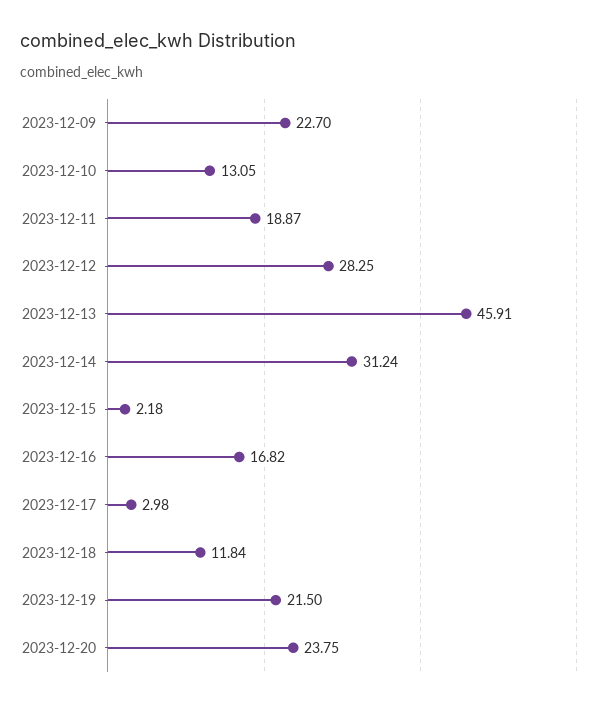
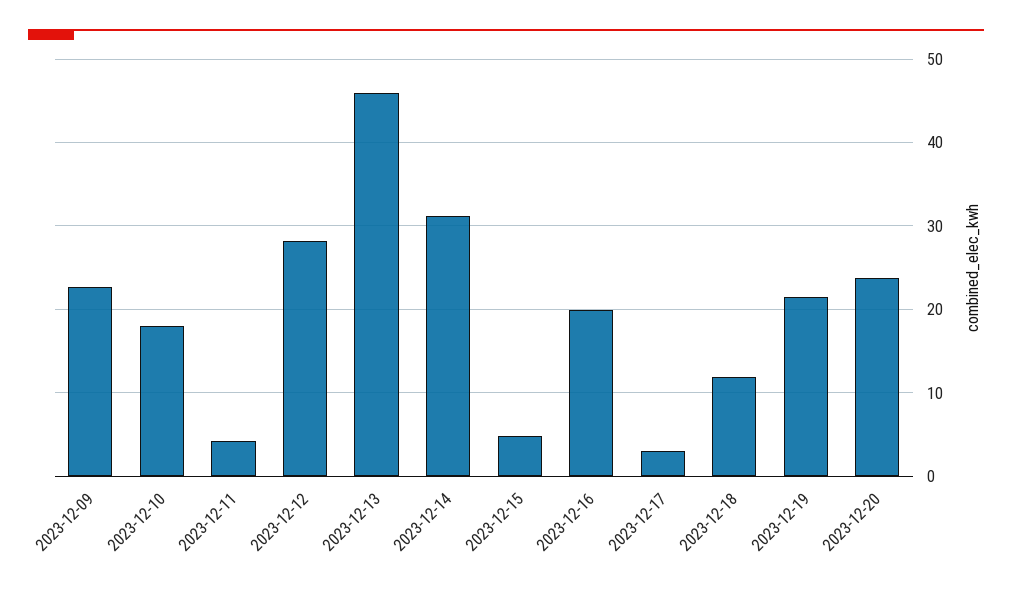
2023-12-10: 13.05 -> 18
2023-12-11: 18.87 -> 4
2023-12-15: 2.18 -> 5
2023-12-16: 16.82 -> 20

